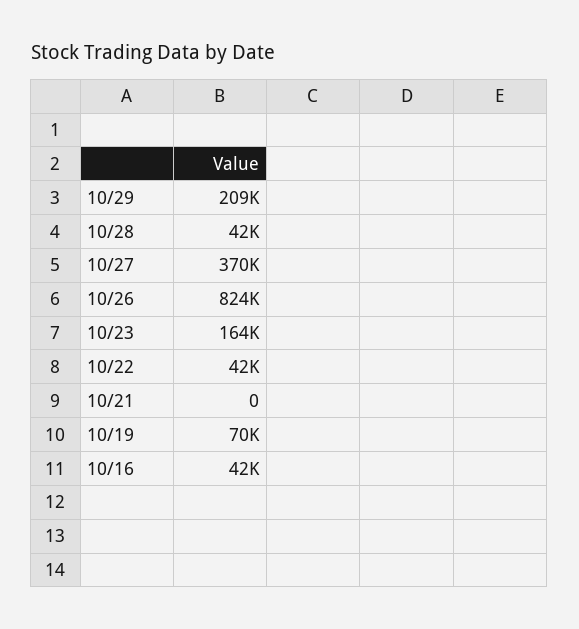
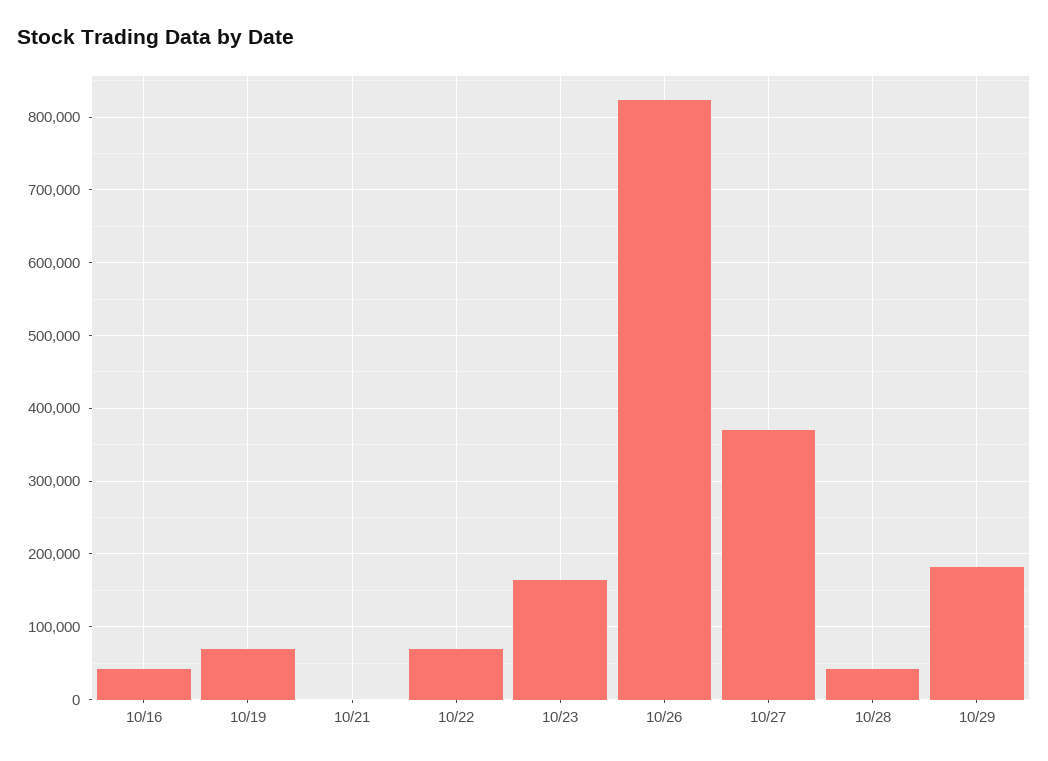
10/29: 209000 -> 180000
10/22: 42000 -> 70000

